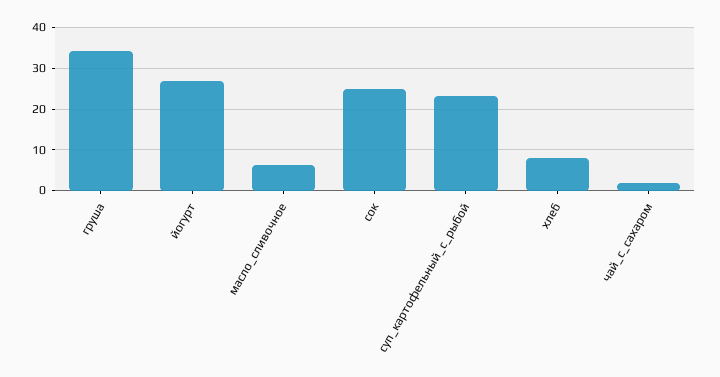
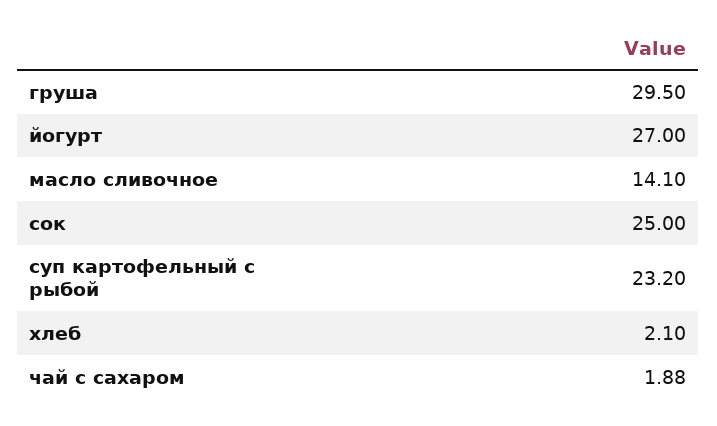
груша: 34 -> 29.5
масло_сливочное: 6 -> 14.1
хлеб: 8 -> 2.1

